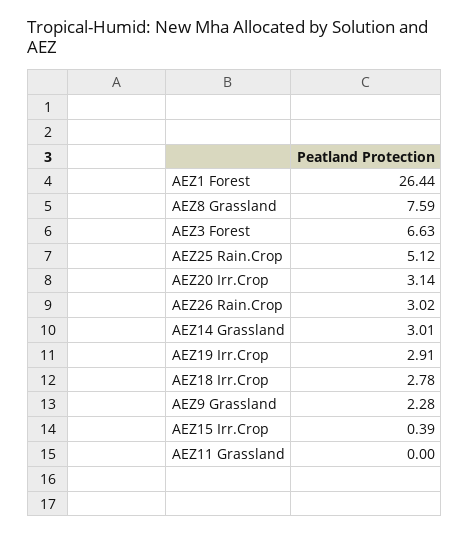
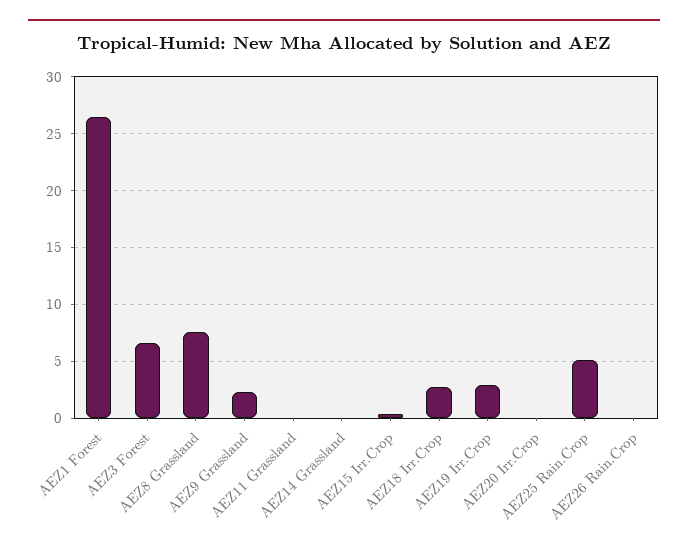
AEZ20 Irr.Crop: 3.14 -> 0
AEZ26 Rain.Crop: 3.02 -> 0
AEZ14 Grassland: 3.01 -> 0

